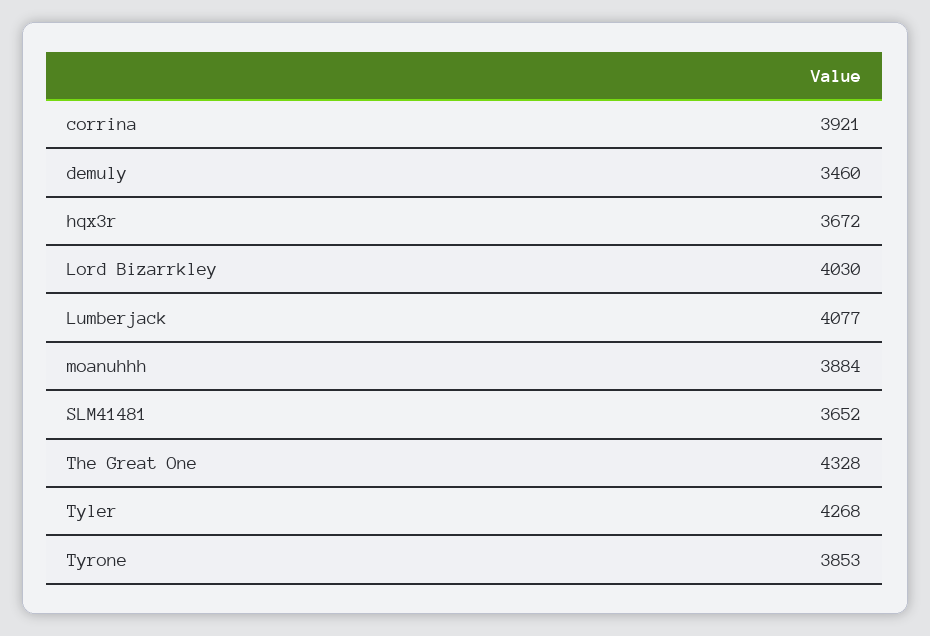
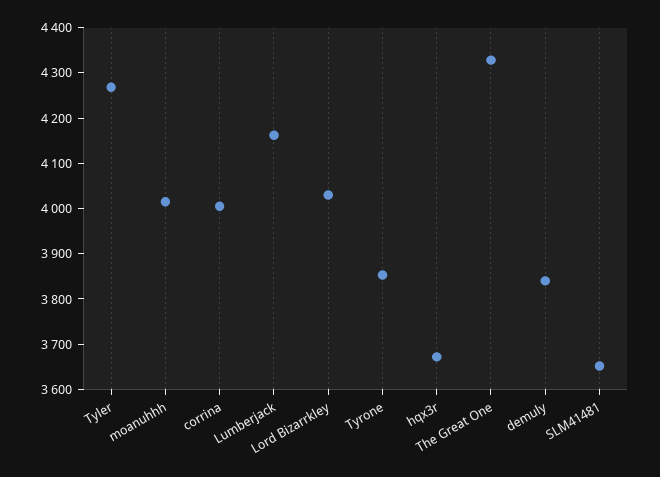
corrina: 3921 -> 4000
demuly: 3460 -> 3840
Lumberjack: 4077 -> 4160
moanuhhh: 3884 -> 4020

